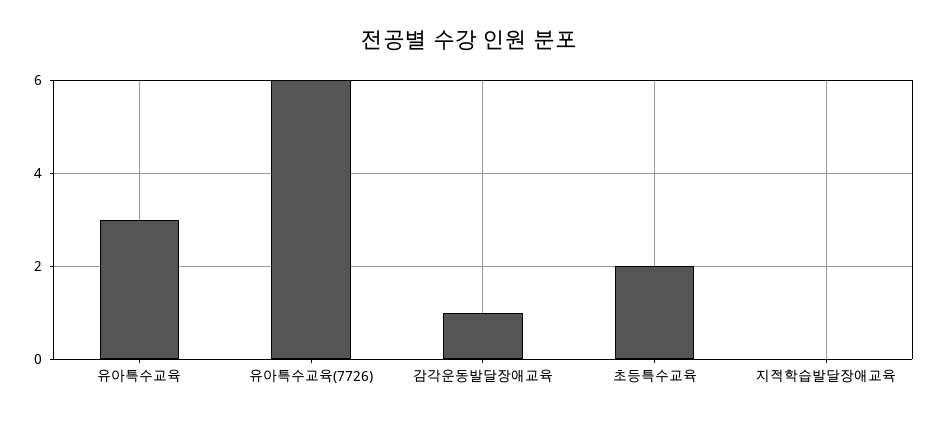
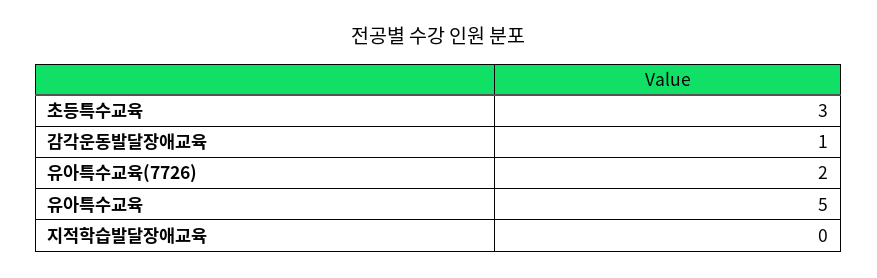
유아특수교육: 3 -> 5
유아특수교육(7726): 6 -> 2
초등특수교육: 2 -> 3

